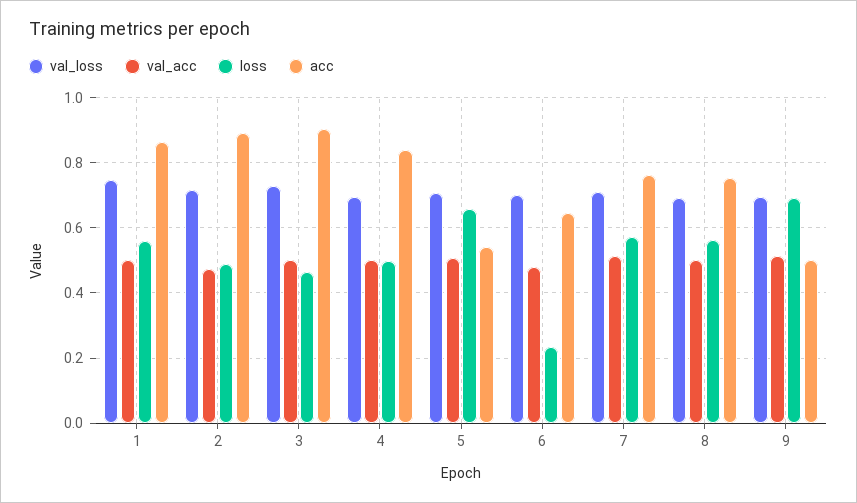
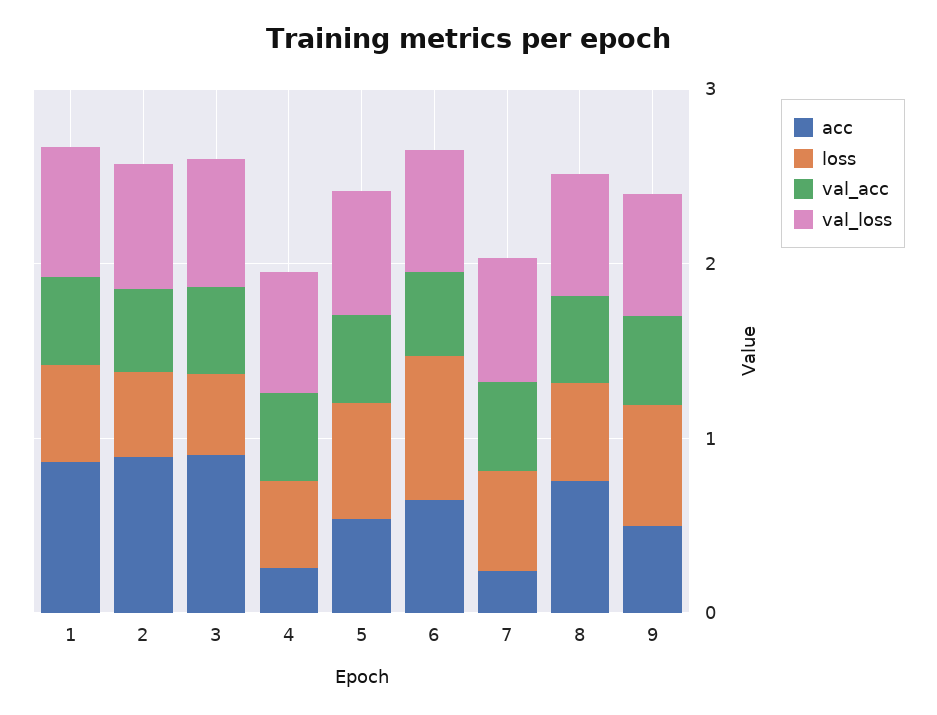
acc, 4: 0.84 -> 0.2
loss, 6: 0.24 -> 0.8
acc, 7: 0.76 -> 0.2

